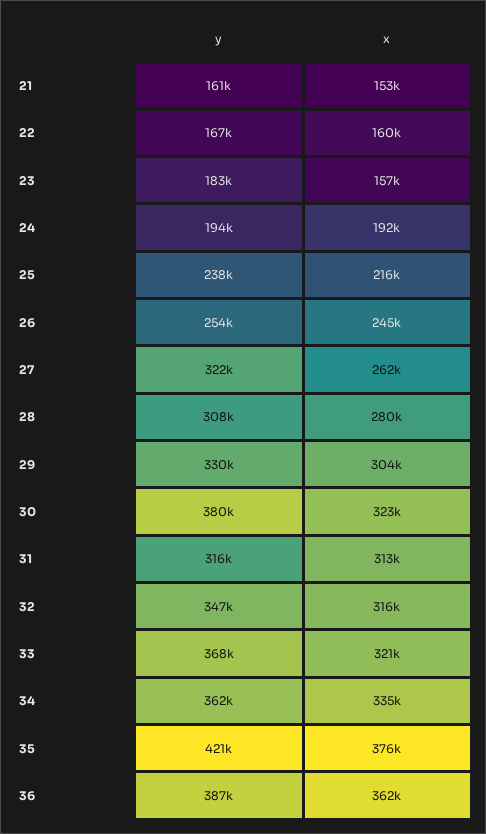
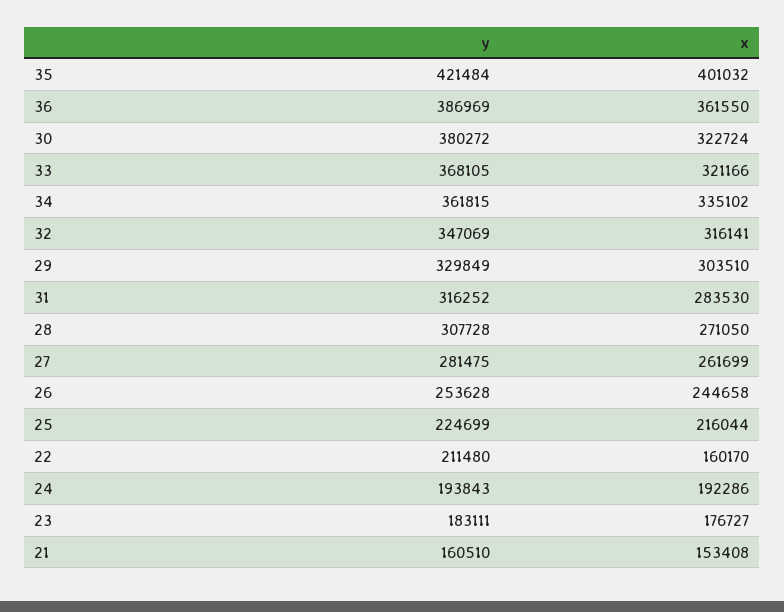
y, 22: 167000 -> 211480
x, 23: 157000 -> 176727
y, 25: 238000 -> 224699
y, 27: 322000 -> 281475
x, 28: 280000 -> 271050
x, 31: 313000 -> 283530
x, 35: 376000 -> 401032

